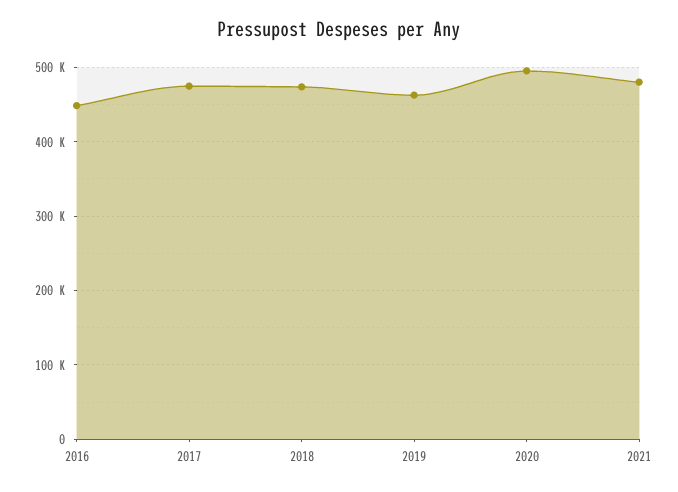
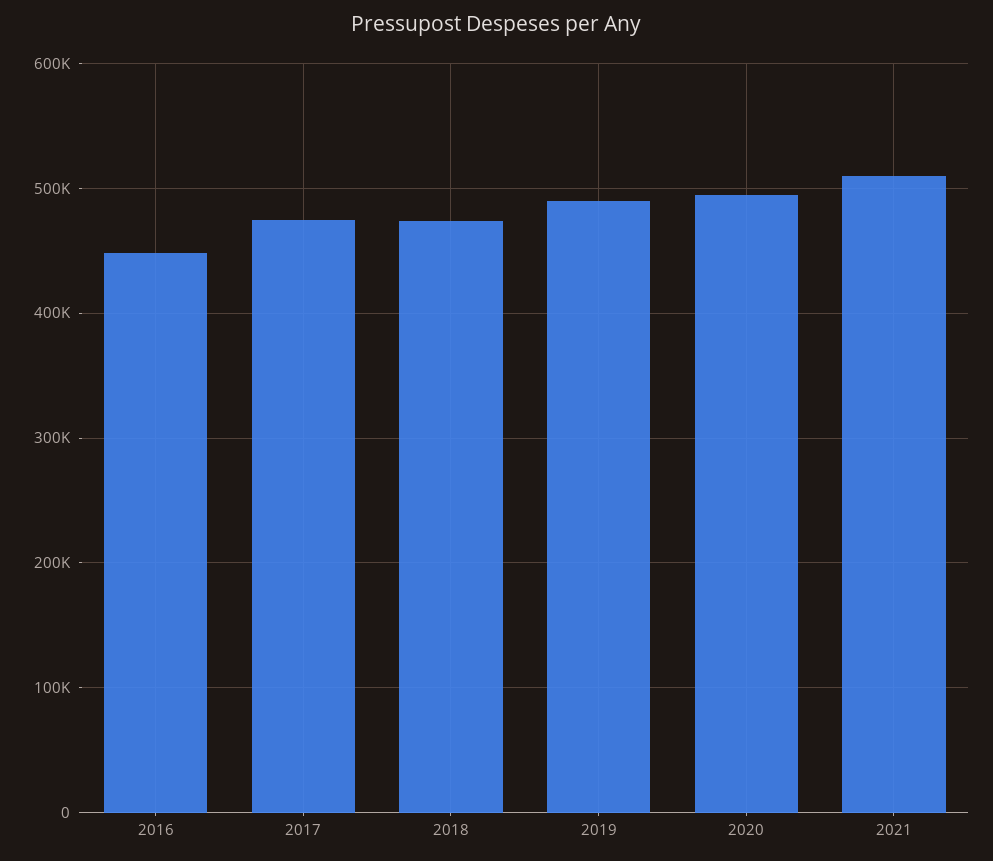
2019: 460000 -> 490000
2021: 480000 -> 510000

